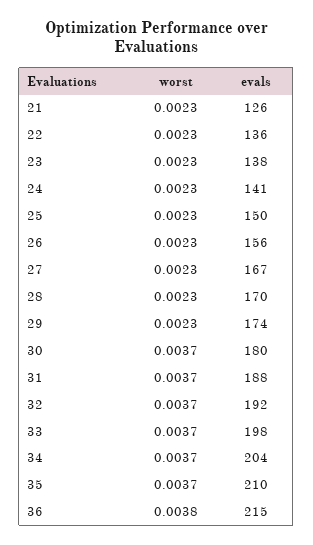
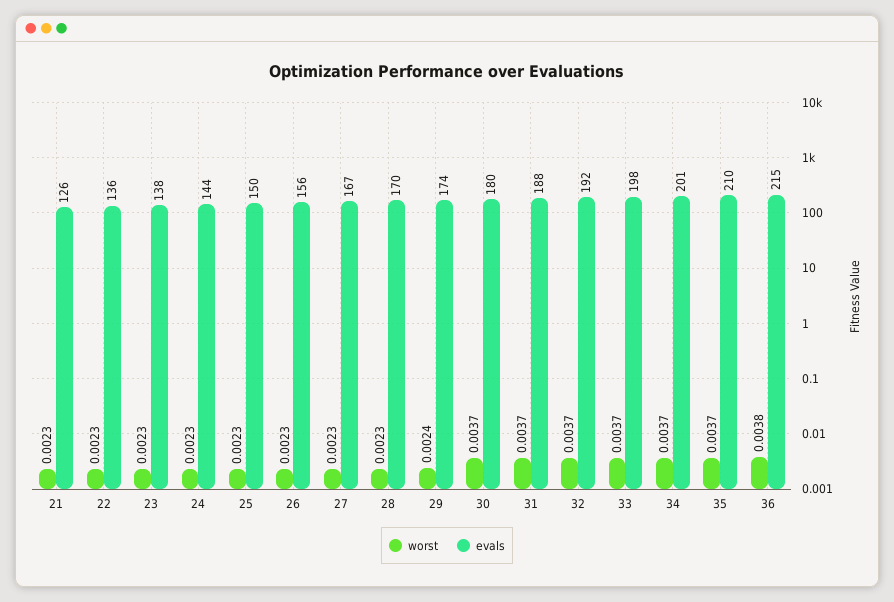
evals, 24: 141 -> 144
worst, 29: 0.0023 -> 0.0024
evals, 34: 204 -> 201

